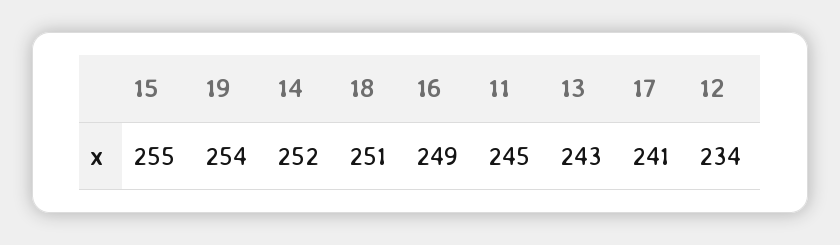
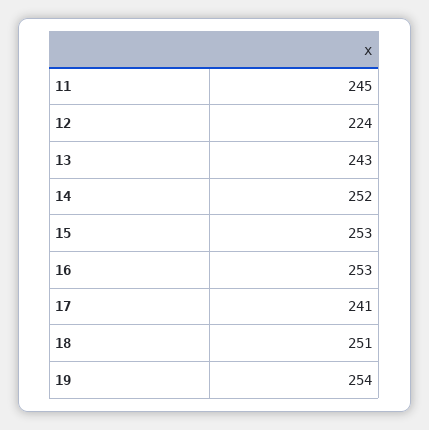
15: 255 -> 253
16: 249 -> 253
12: 234 -> 224

